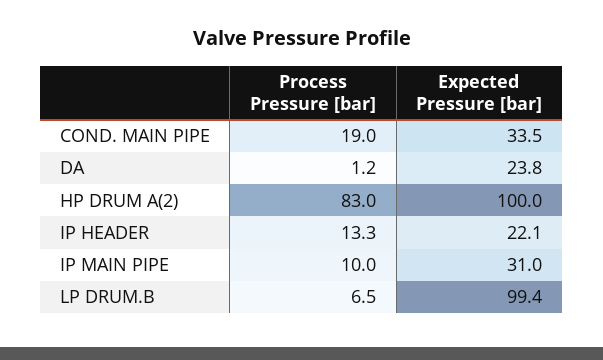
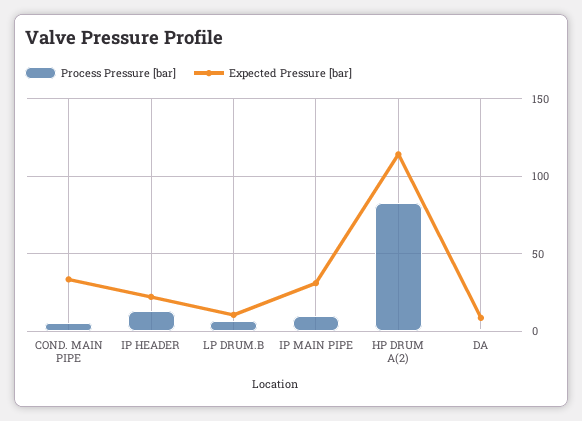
Process Pressure [bar], COND. MAIN PIPE: 19 -> 5
Expected Pressure [bar], DA: 23.8 -> 10
Expected Pressure [bar], HP DRUM A(2): 100 -> 115
Expected Pressure [bar], LP DRUM.B: 99.4 -> 10

